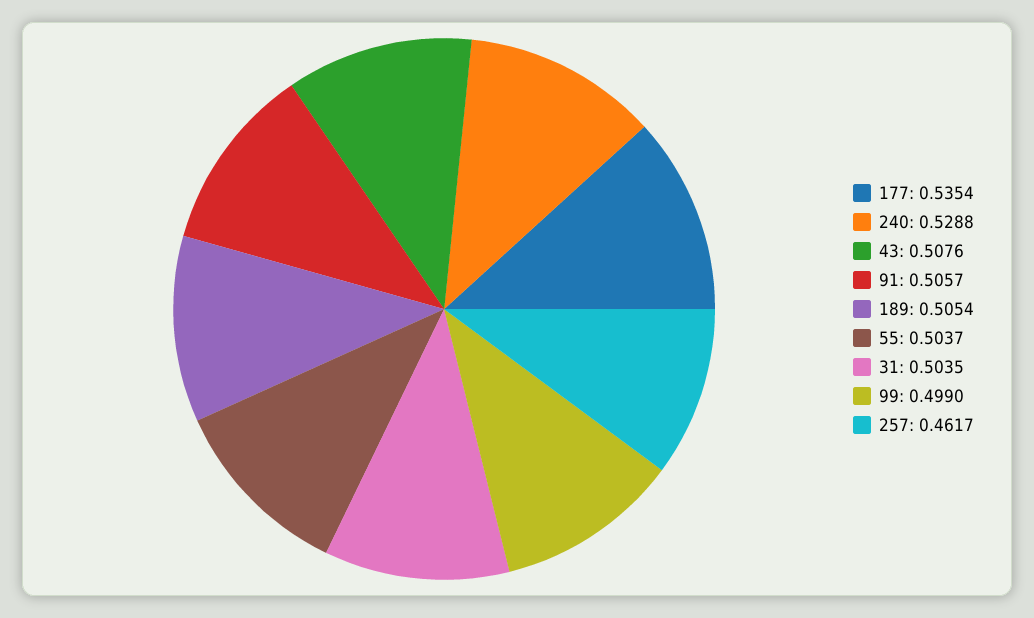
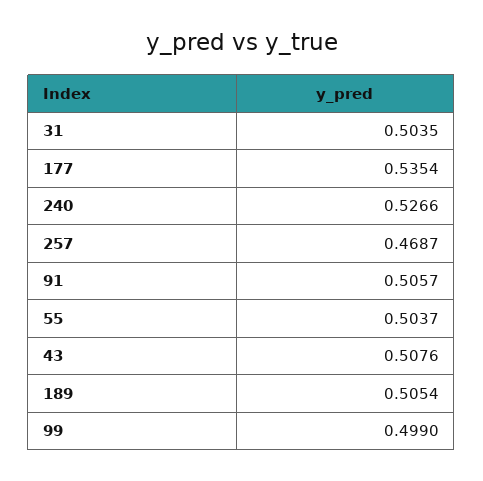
240: 0.5288 -> 0.5266
257: 0.4617 -> 0.4687

